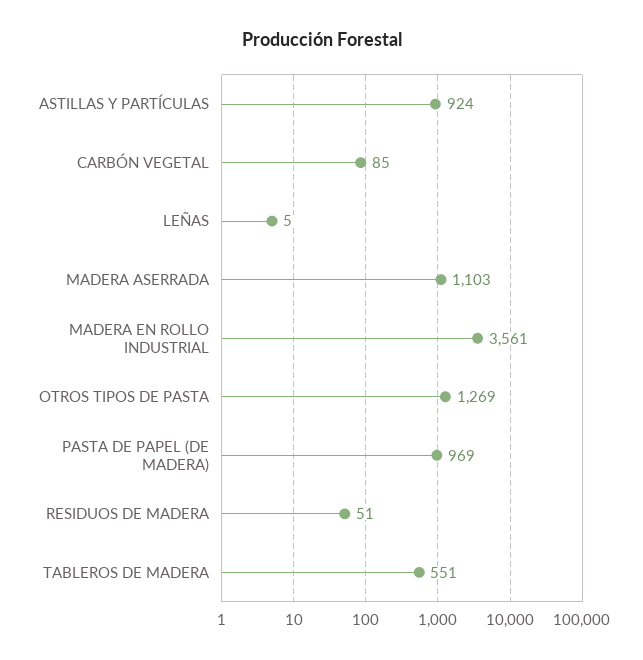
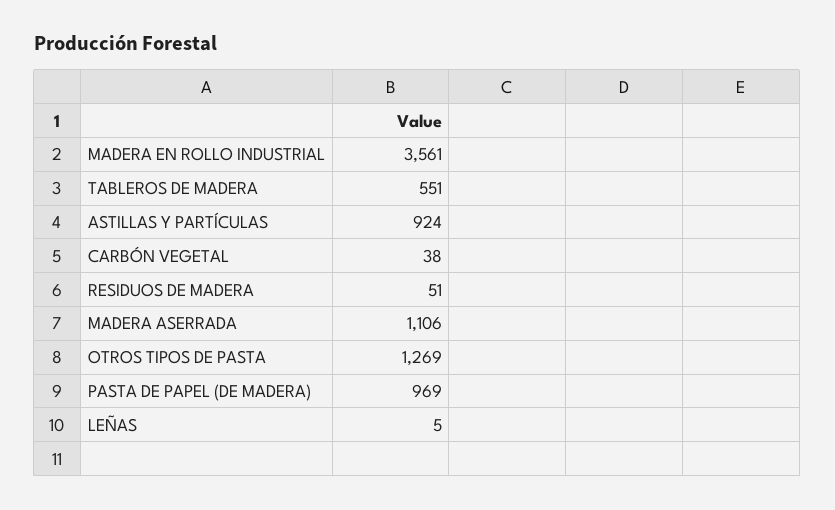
CARBÓN VEGETAL: 85 -> 38
MADERA ASERRADA: 1103 -> 1106

